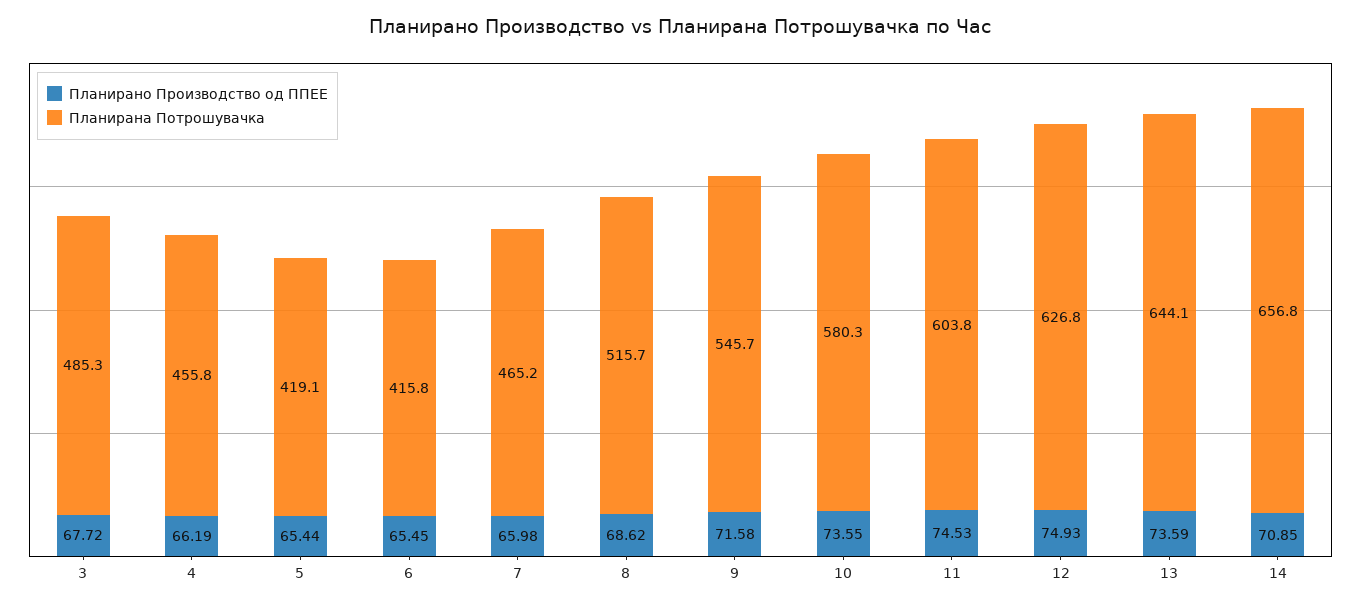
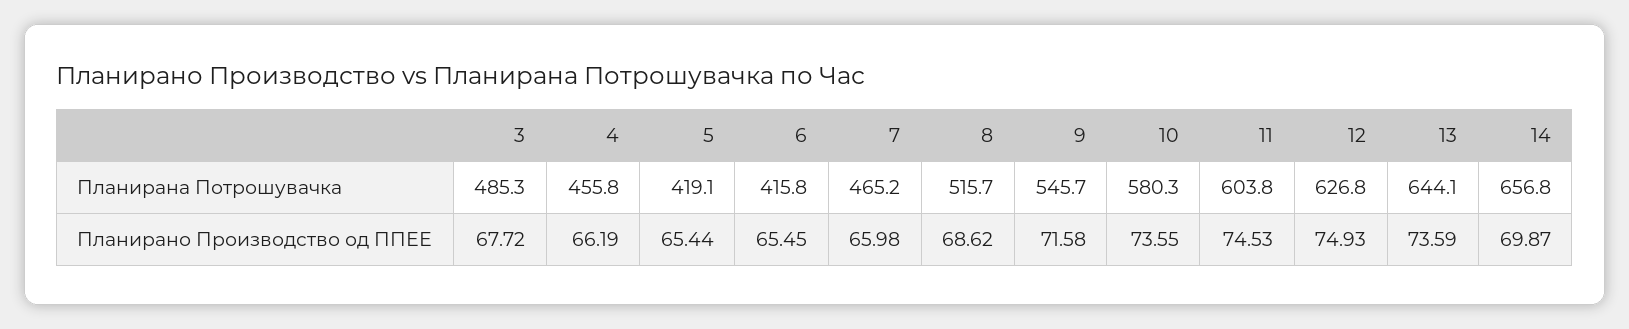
Планирано Производство од ППЕЕ, 14: 70.85 -> 69.87

